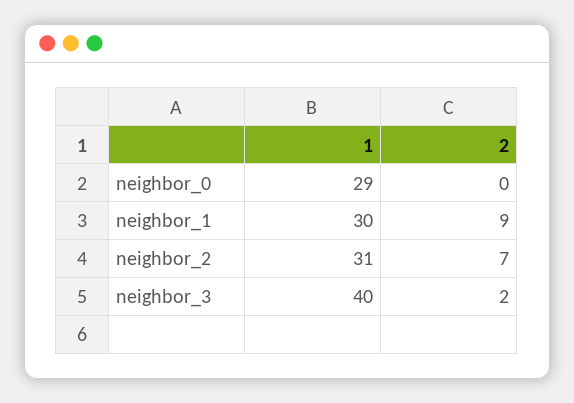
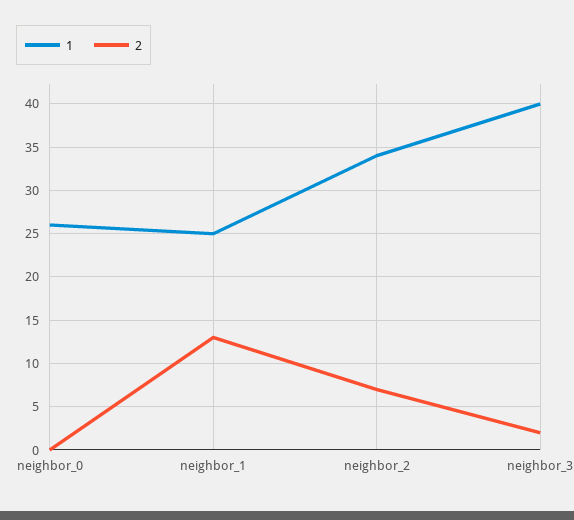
1, neighbor_0: 29 -> 26
1, neighbor_1: 30 -> 25
2, neighbor_1: 9 -> 13
1, neighbor_2: 31 -> 34

